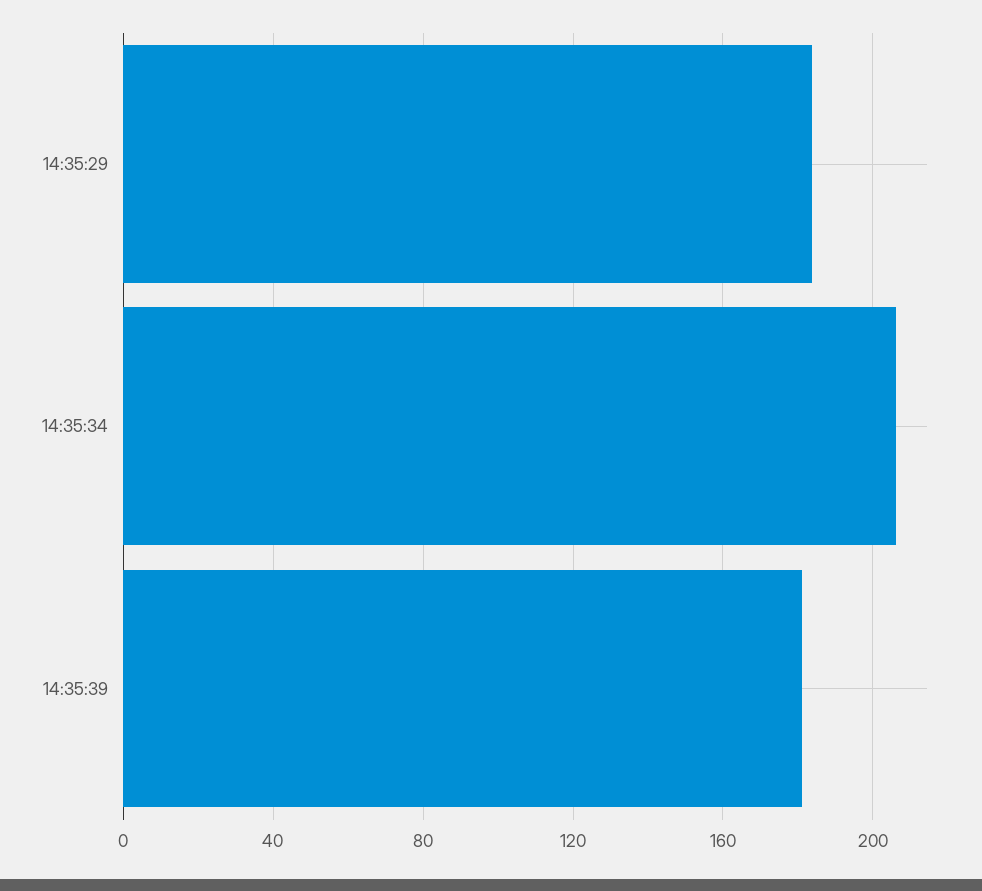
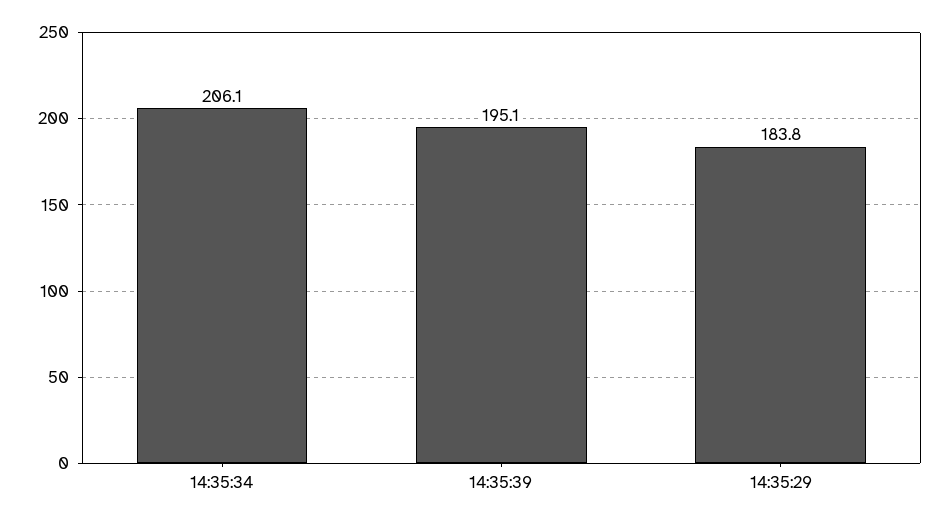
14:35:39: 180 -> 195.1

